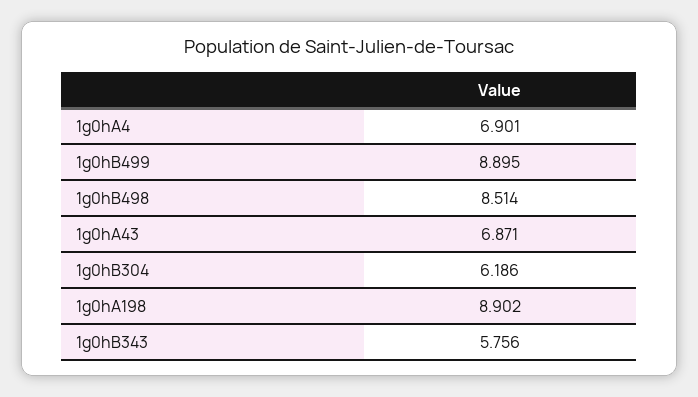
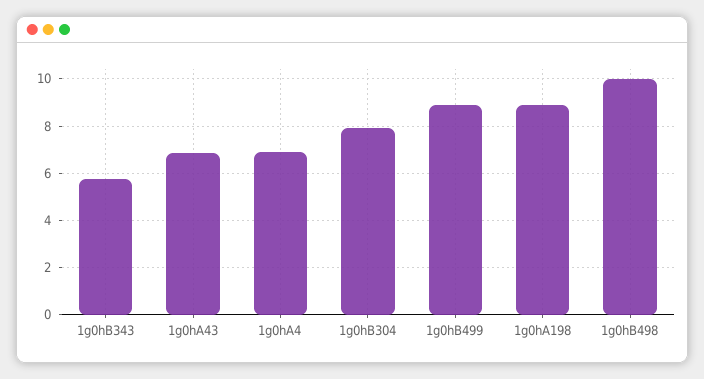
1g0hB498: 8.514 -> 10
1g0hB304: 6.186 -> 8

